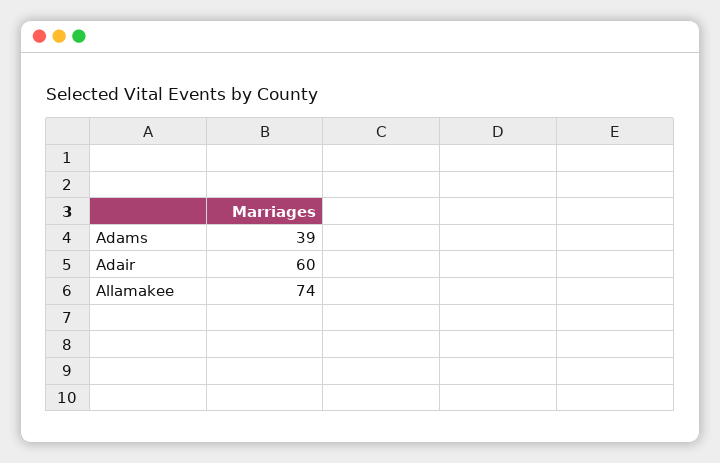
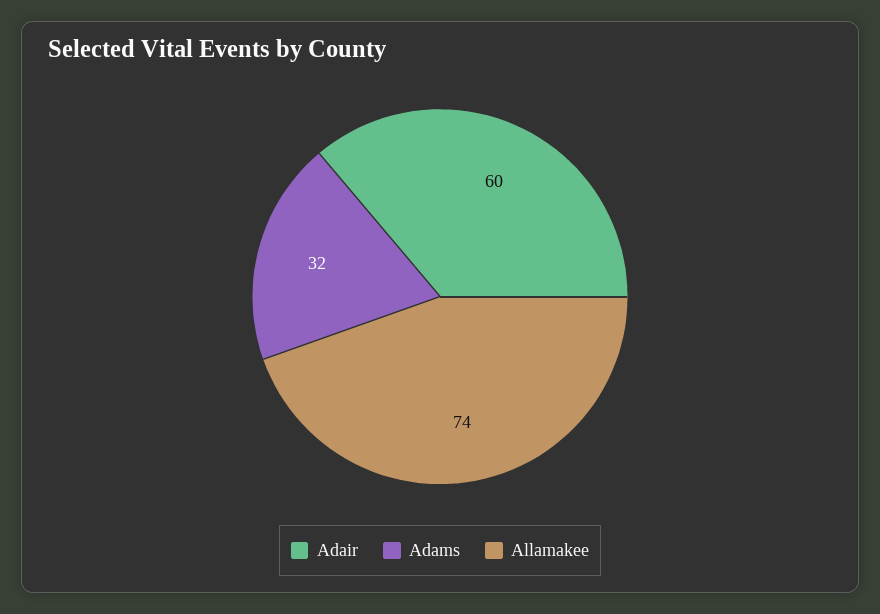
Adams: 39 -> 32

